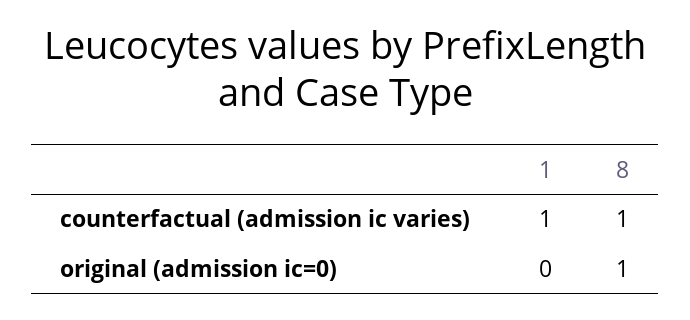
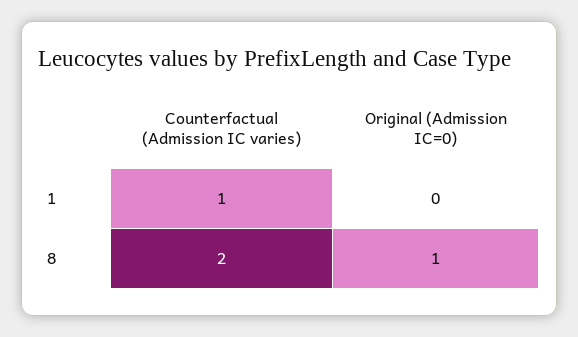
8, counterfactual (admission ic varies): 1 -> 2

